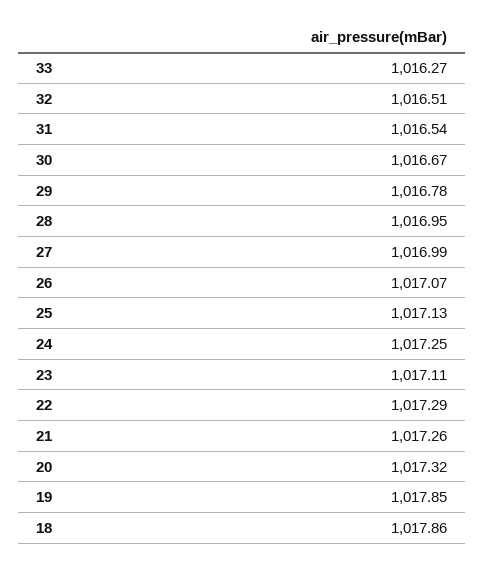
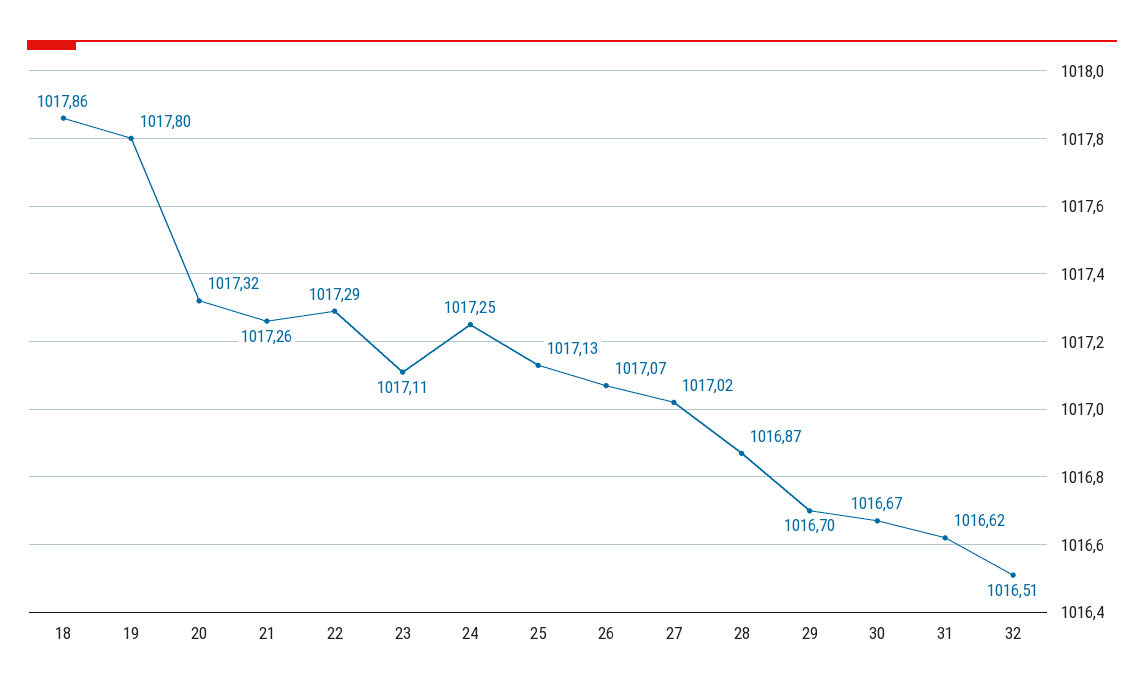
33: 1016.27 -> none
31: 1016.54 -> 1016.62
29: 1016.78 -> 1016.7
28: 1016.95 -> 1016.87
27: 1016.99 -> 1017.02
19: 1017.85 -> 1017.8

